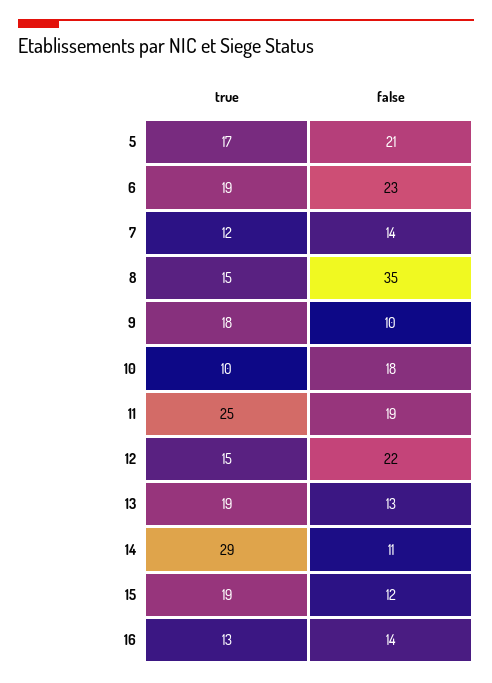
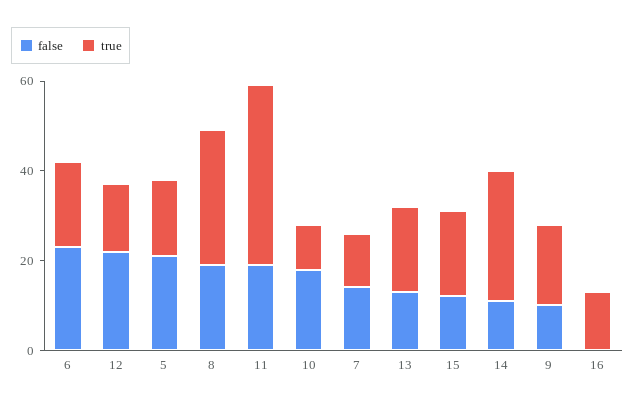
true, 8: 15 -> 30
false, 8: 35 -> 20
true, 11: 25 -> 40
false, 16: 14 -> 0

